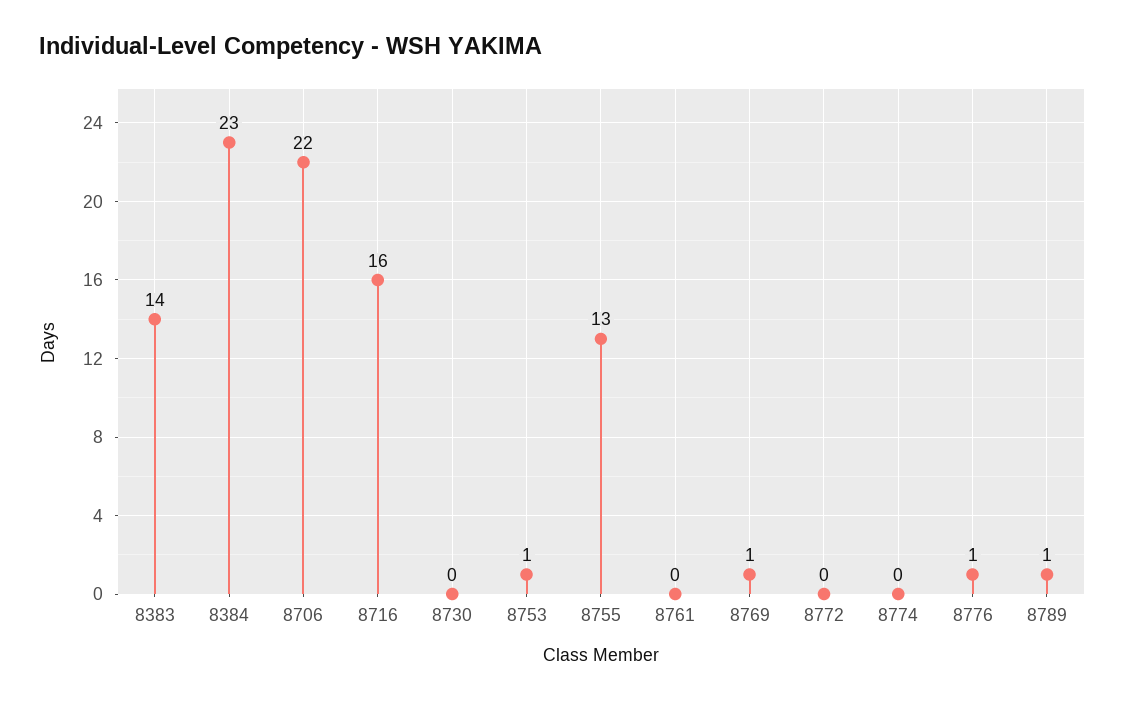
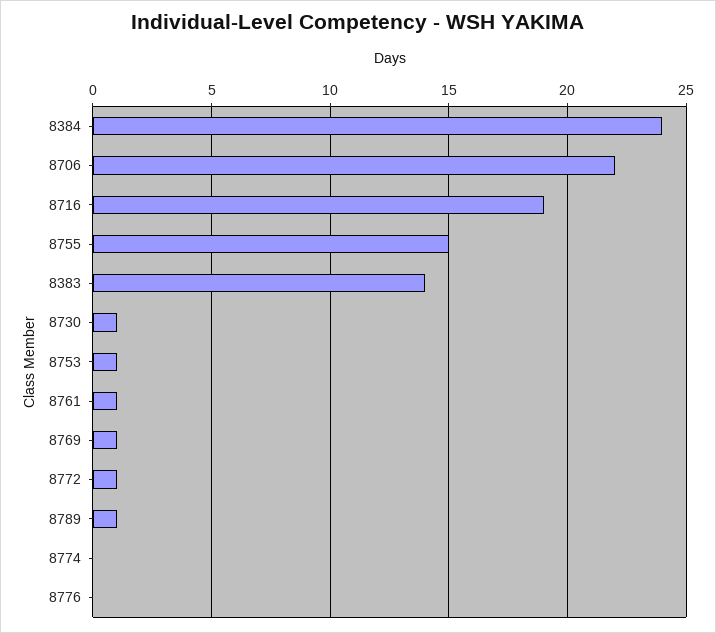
8384: 23 -> 24
8716: 16 -> 19
8730: 0 -> 1
8755: 13 -> 15
8761: 0 -> 1
8772: 0 -> 1
8776: 1 -> 0

